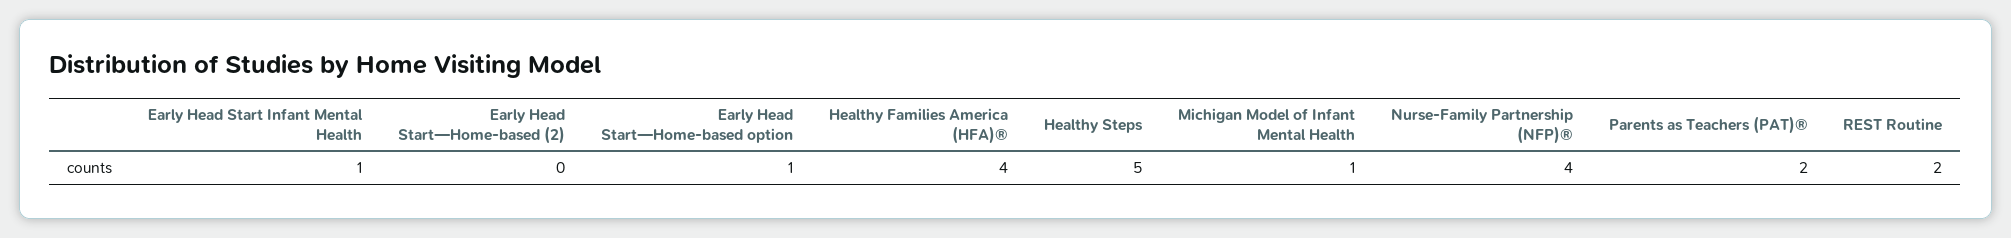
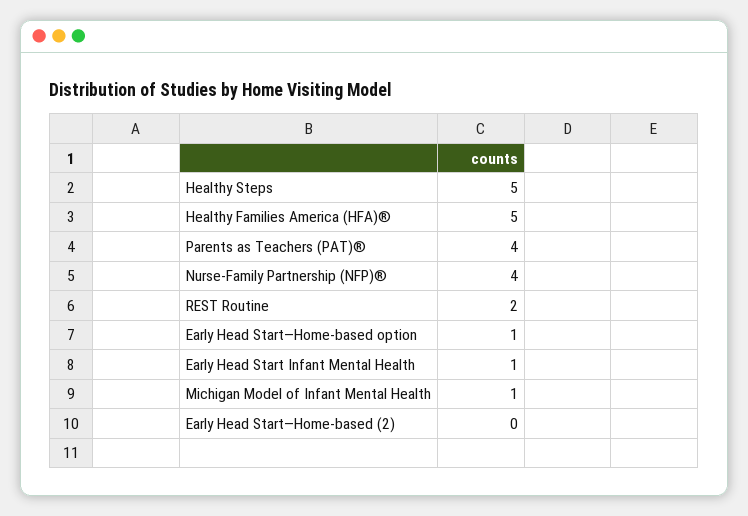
Healthy Families America (HFA)®: 4 -> 5
Parents as Teachers (PAT)®: 2 -> 4

